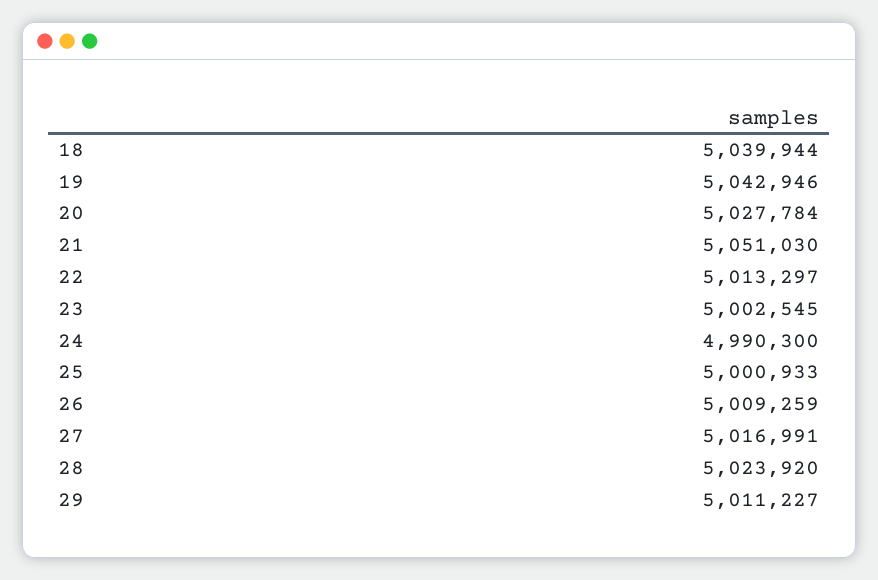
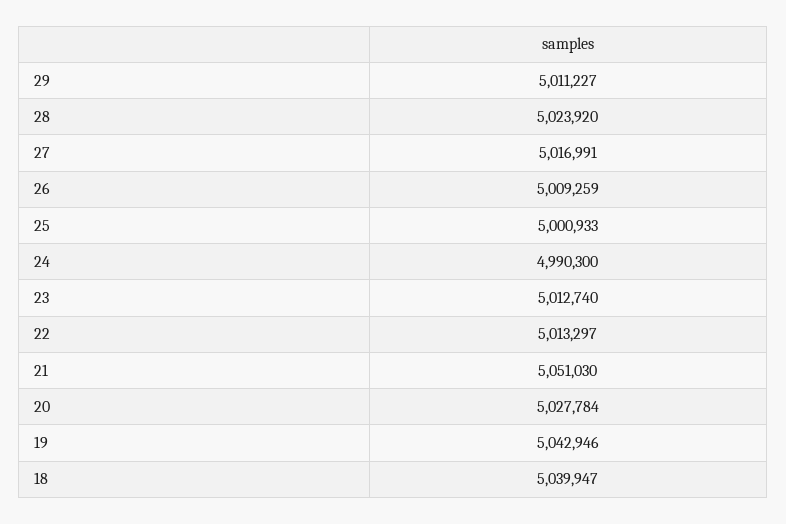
18: 5039944 -> 5039947
23: 5002545 -> 5012740

